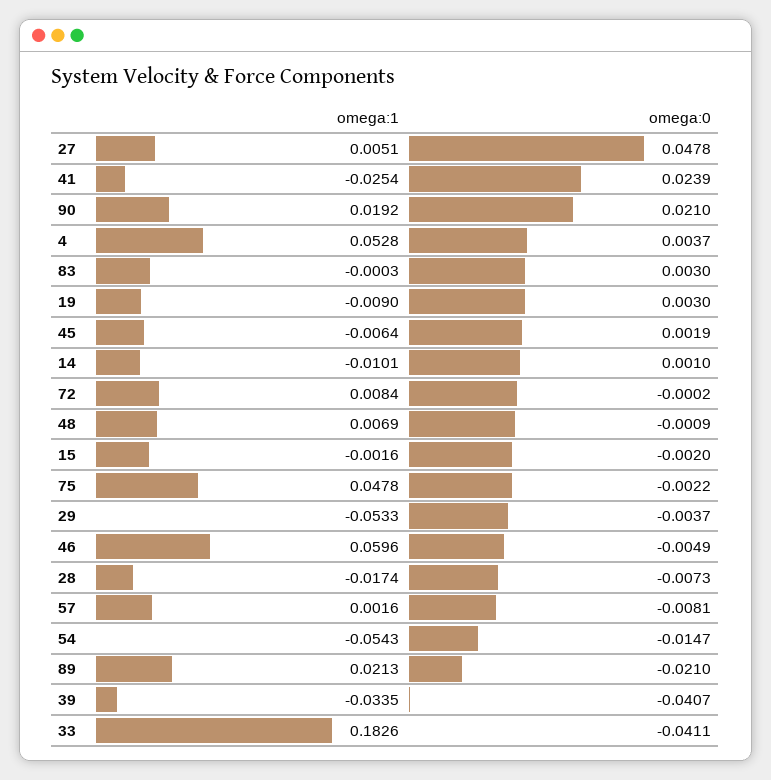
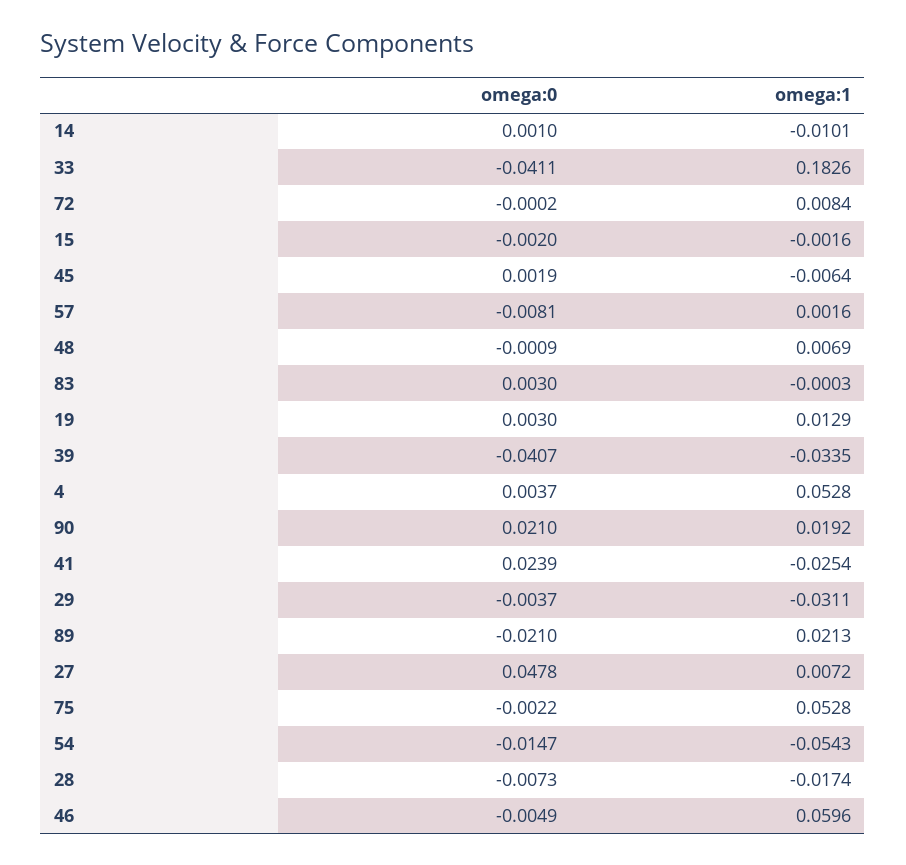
omega:1, 27: 0.0051 -> 0.0072
omega:1, 19: -0.009 -> 0.0129
omega:1, 75: 0.0478 -> 0.0528
omega:1, 29: -0.0533 -> -0.0311

